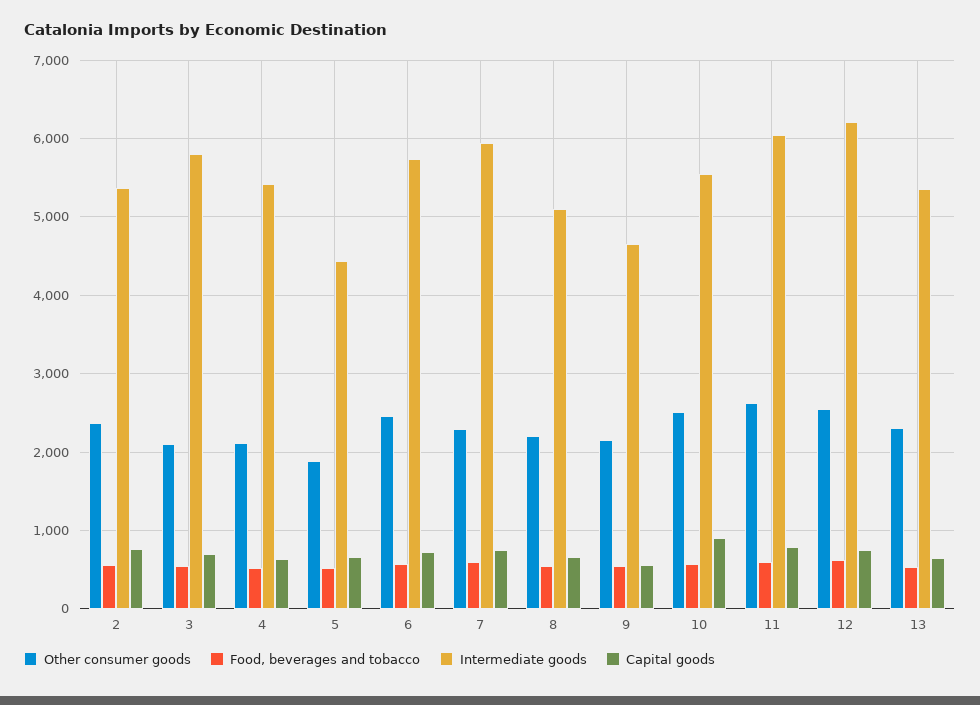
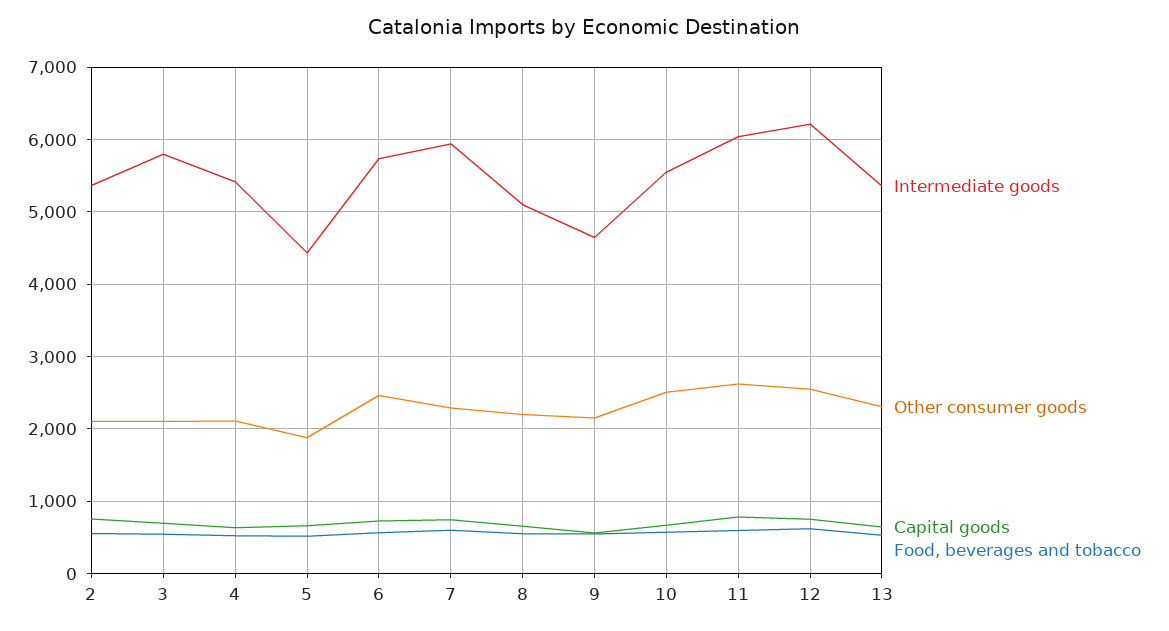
Other consumer goods, 2: 2400 -> 2100
Capital goods, 10: 900 -> 700

